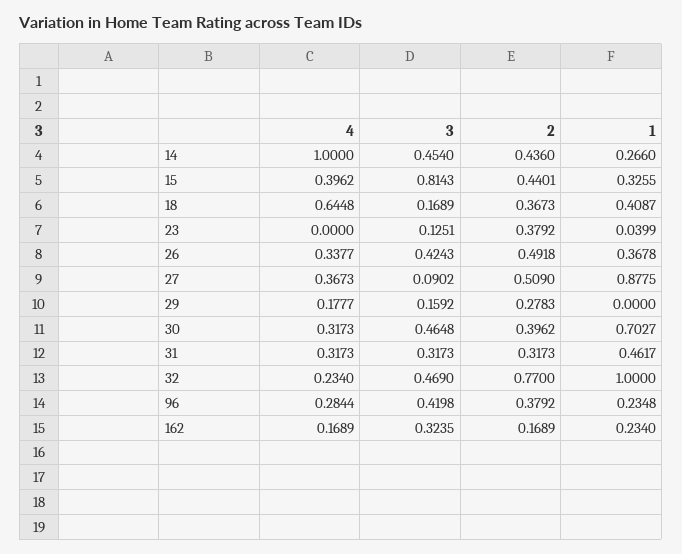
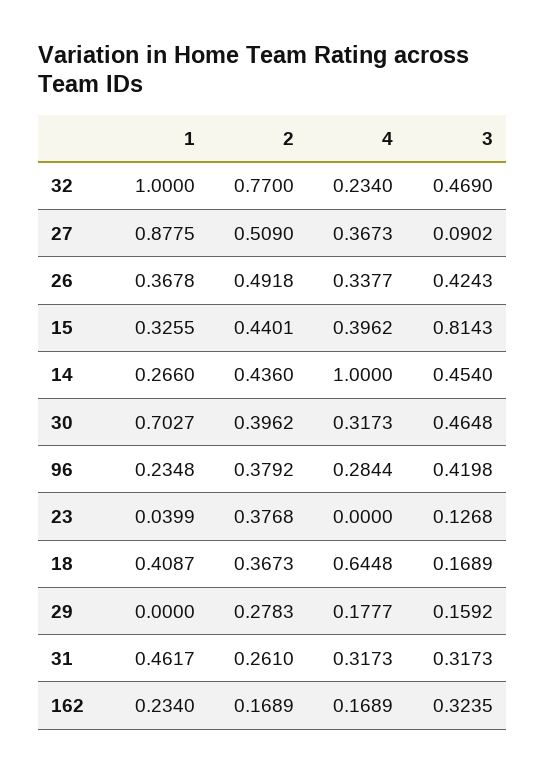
3, 23: 0.1251 -> 0.1268
2, 23: 0.3792 -> 0.3768
2, 31: 0.3173 -> 0.261

